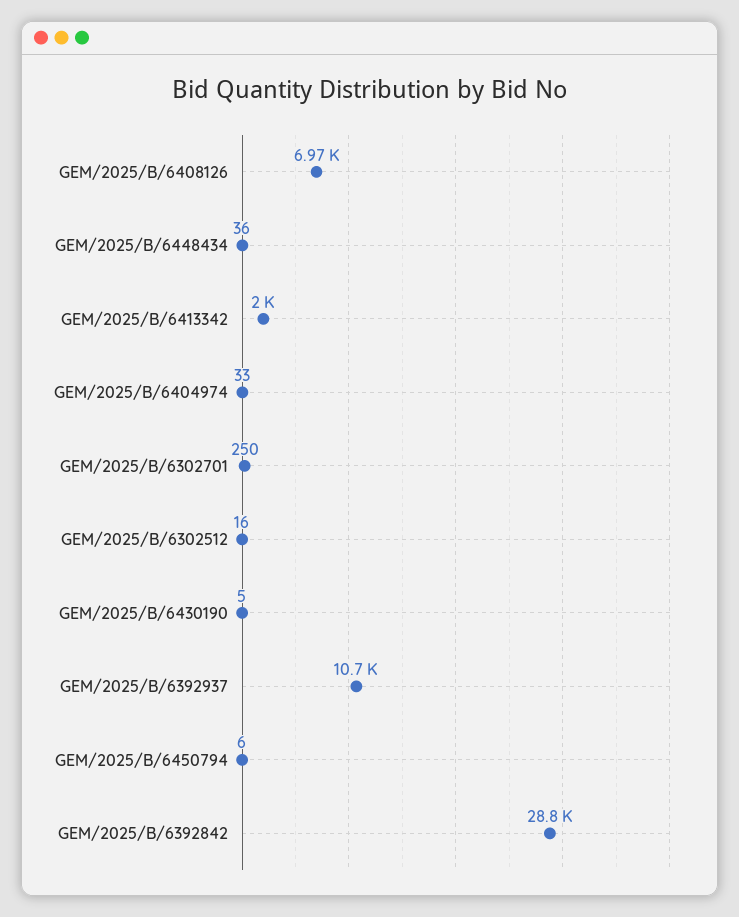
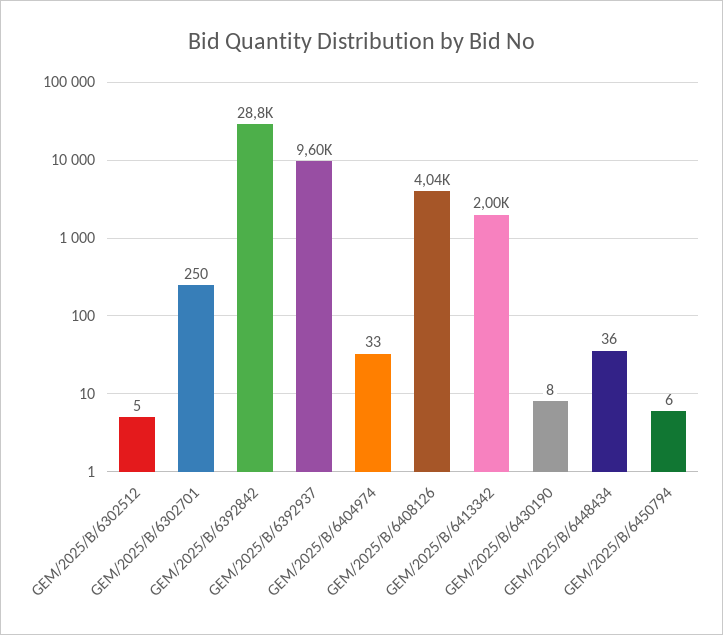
GEM/2025/B/6408126: 6970 -> 4040
GEM/2025/B/6302512: 16 -> 5
GEM/2025/B/6430190: 5 -> 8
GEM/2025/B/6392937: 10700 -> 9600

